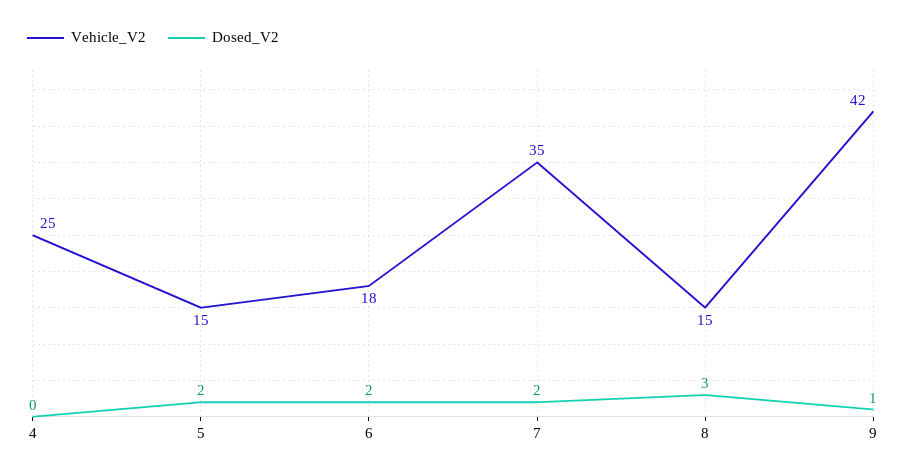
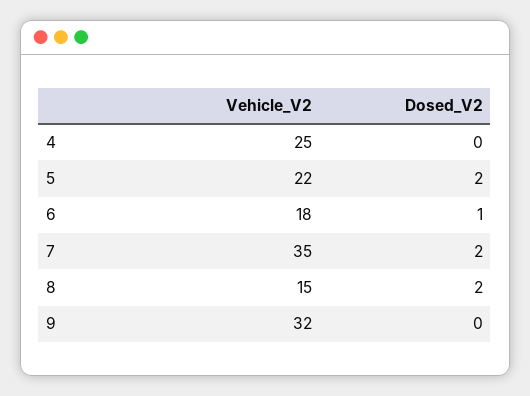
Vehicle_V2, 5: 15 -> 22
Dosed_V2, 6: 2 -> 1
Dosed_V2, 8: 3 -> 2
Vehicle_V2, 9: 42 -> 32
Dosed_V2, 9: 1 -> 0

